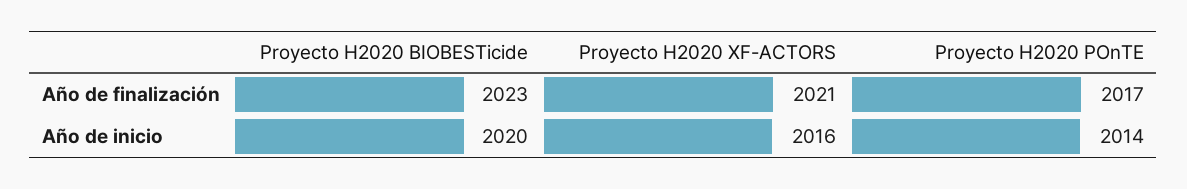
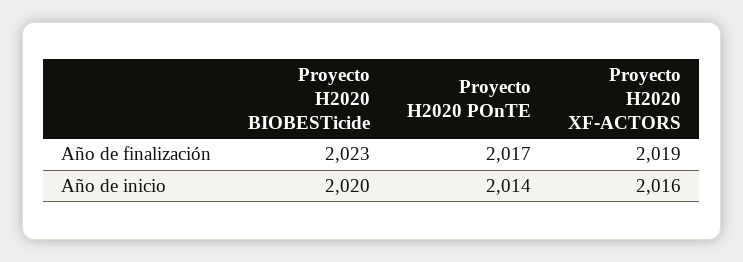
Proyecto H2020 XF-ACTORS, Año de finalización: 2021 -> 2019

